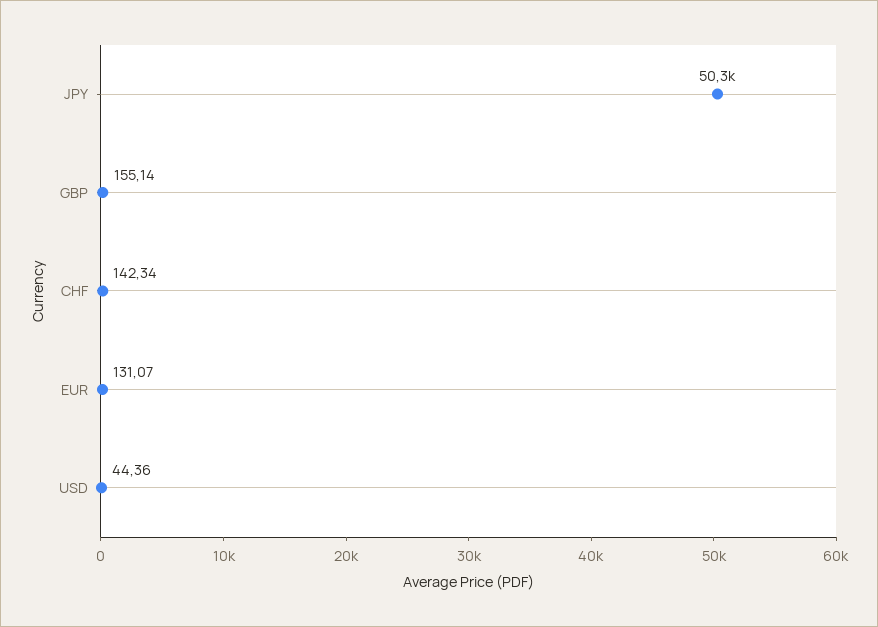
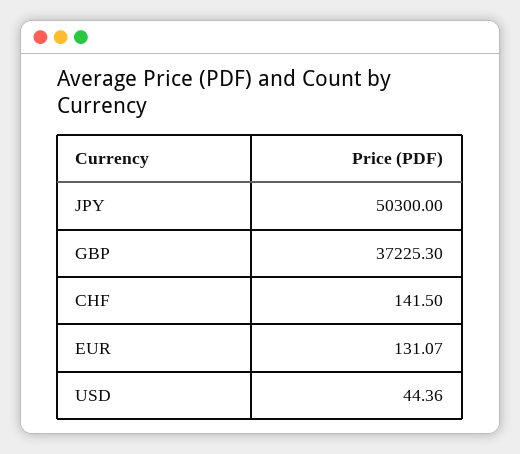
GBP: 155.14 -> 37225.3
CHF: 142.34 -> 141.5

